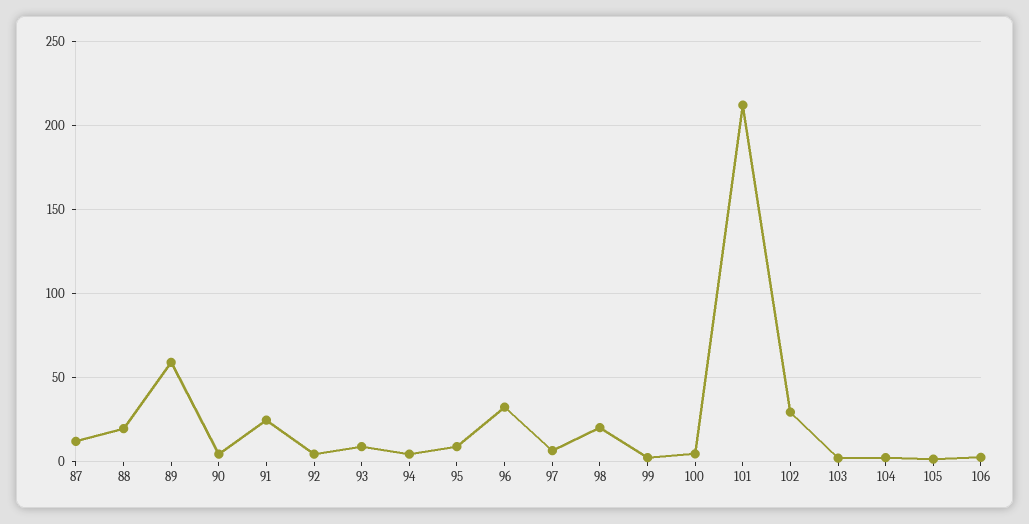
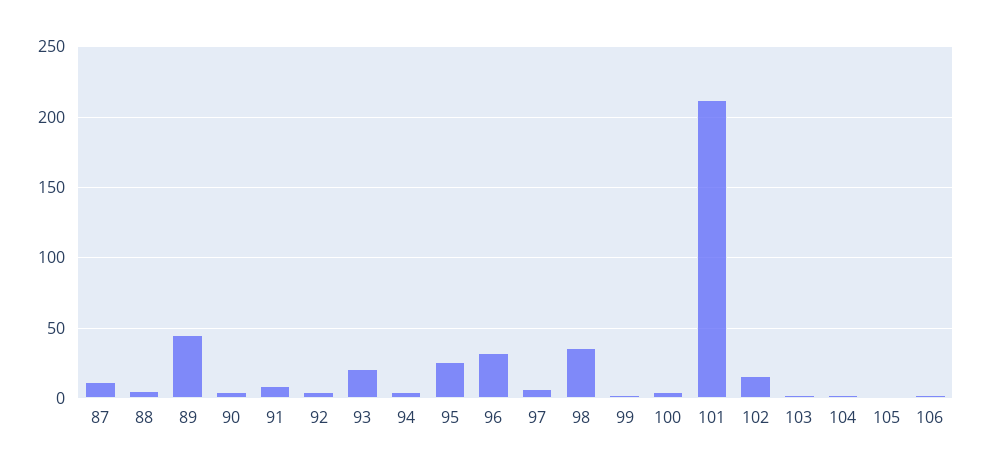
88: 20 -> 5
89: 60 -> 45
91: 25 -> 10
93: 10 -> 20
95: 10 -> 25
98: 20 -> 35
102: 30 -> 15

